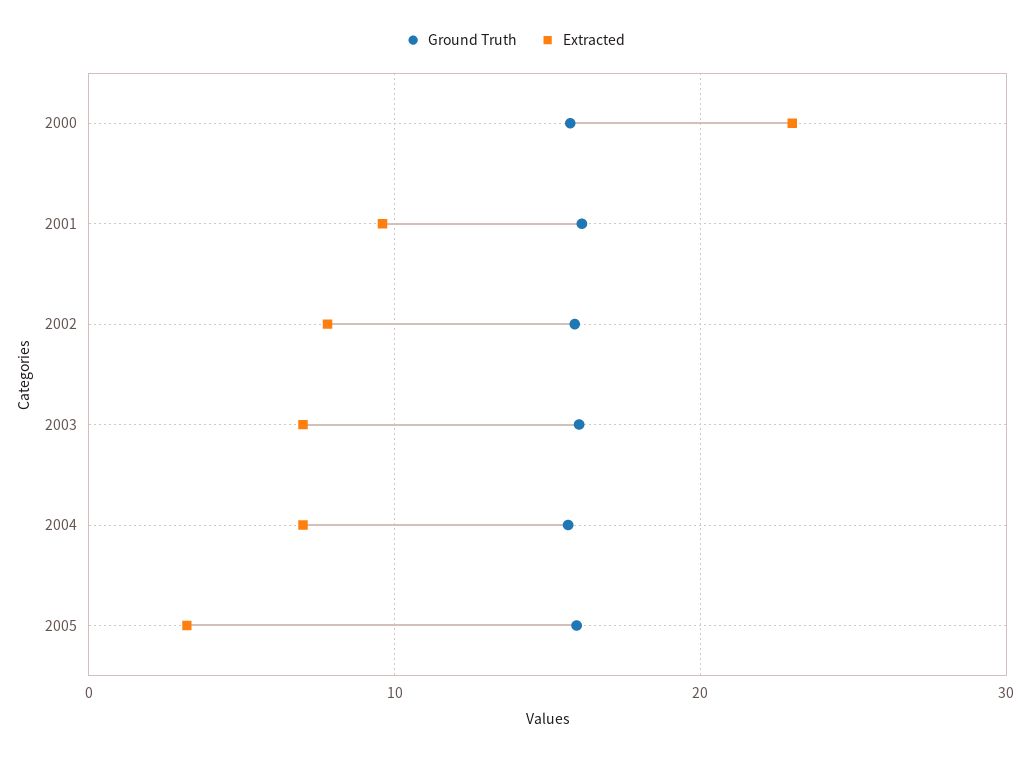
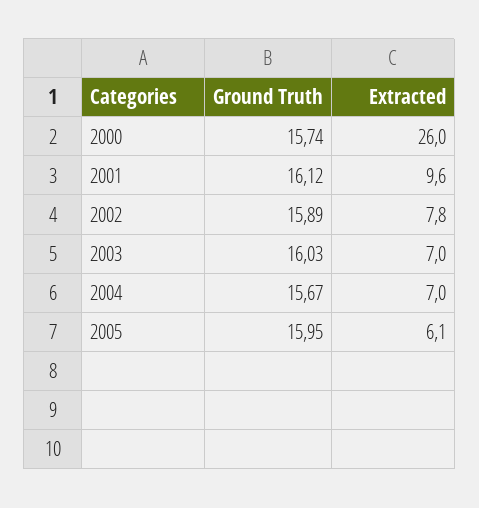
Extracted, 2000: 23 -> 26
Extracted, 2005: 3 -> 6.1

